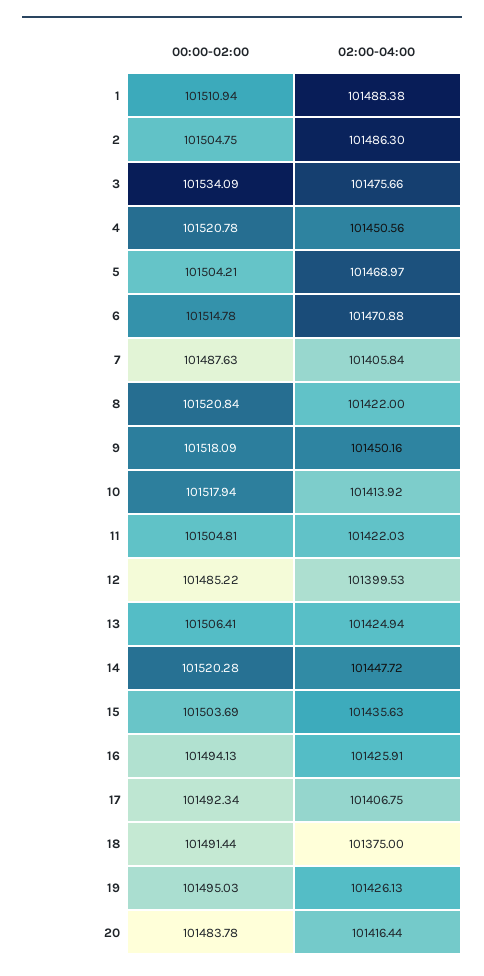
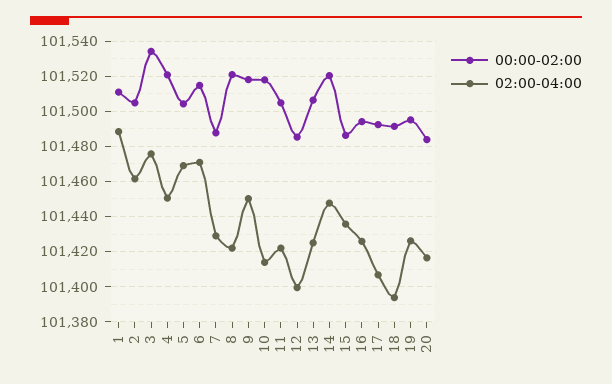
02:00-04:00, 2: 101486.3 -> 101460
02:00-04:00, 7: 101405.84 -> 101430
00:00-02:00, 15: 101503.69 -> 101485
02:00-04:00, 18: 101375 -> 101395

